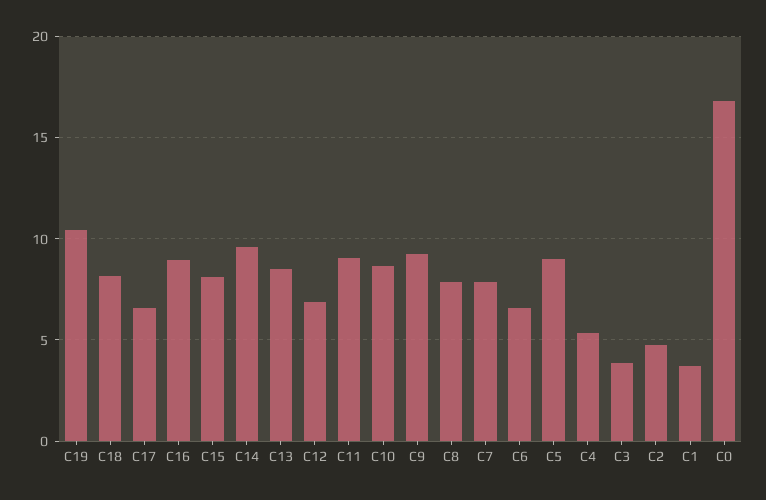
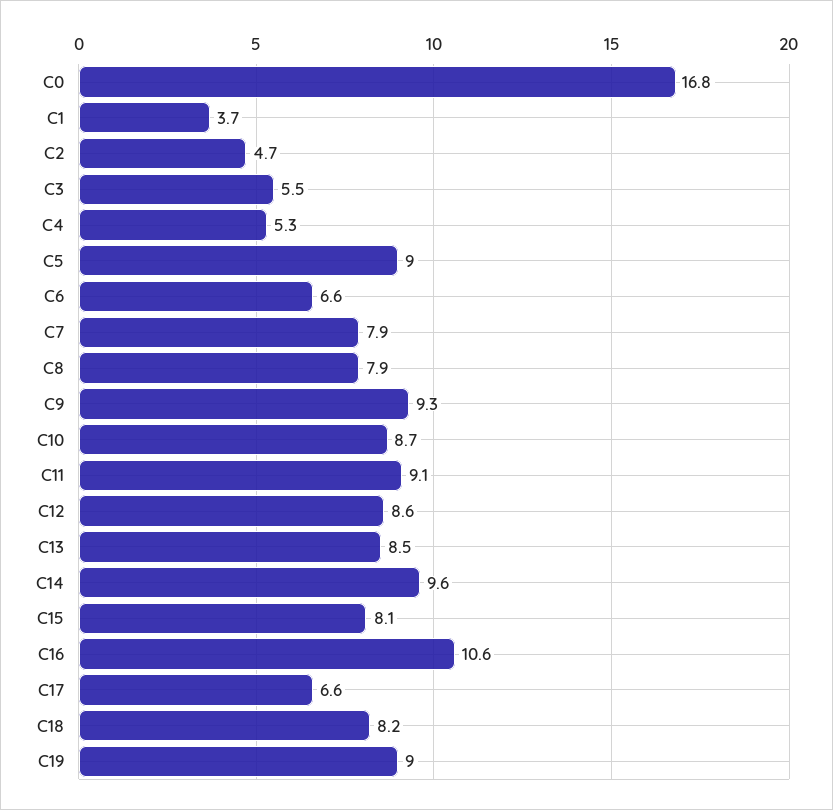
C19: 10.5 -> 9
C16: 9 -> 10.6
C12: 7 -> 8.6
C3: 4 -> 5.5

